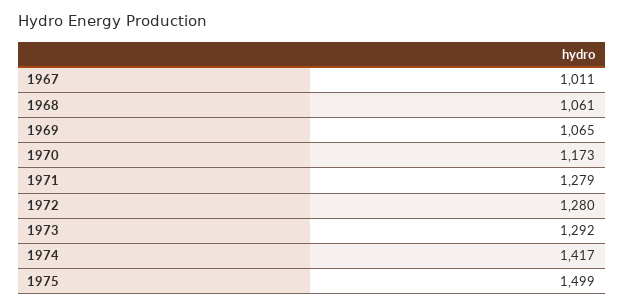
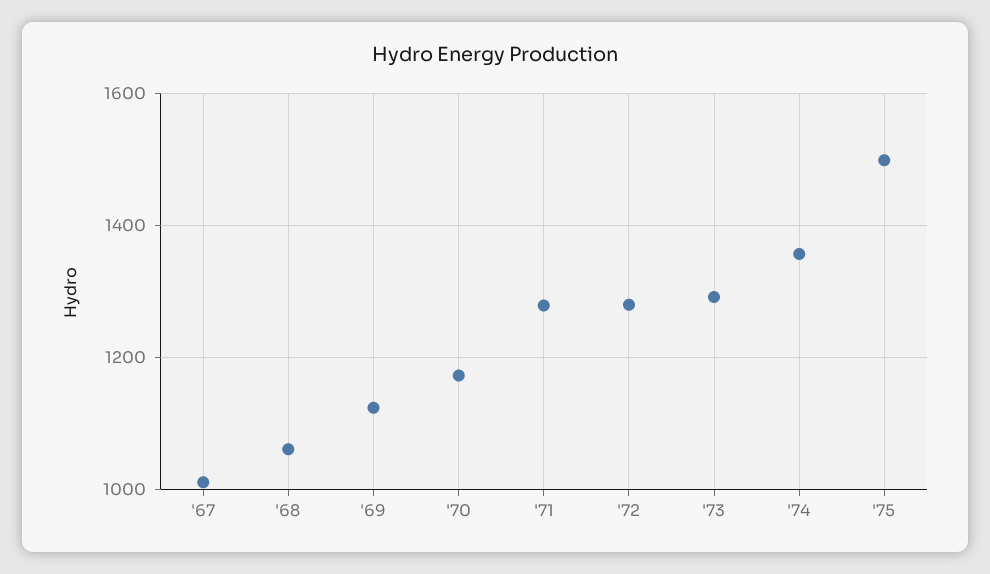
1969: 1065 -> 1120
1974: 1417 -> 1360

